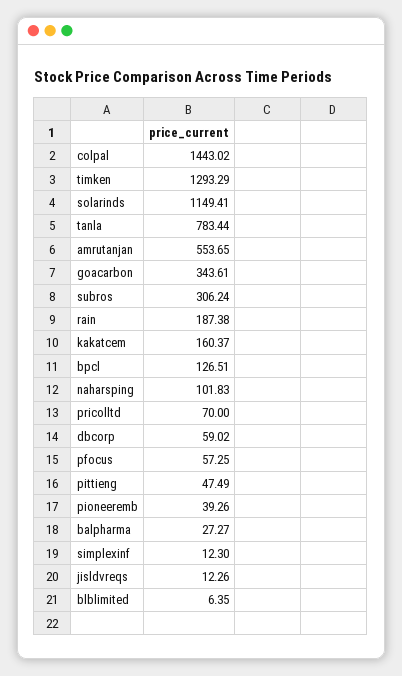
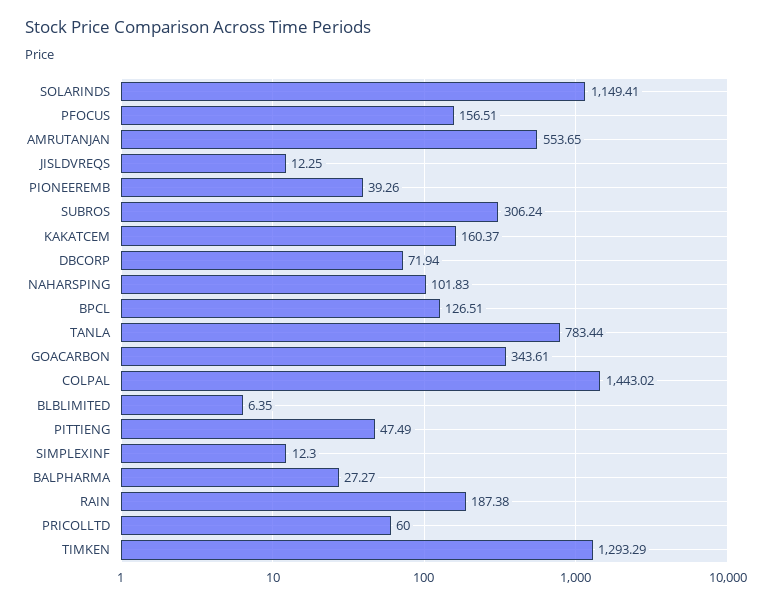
pricolltd: 70 -> 60
dbcorp: 59.02 -> 71.94
pfocus: 57.25 -> 156.51
jisldvreqs: 12.26 -> 12.25

